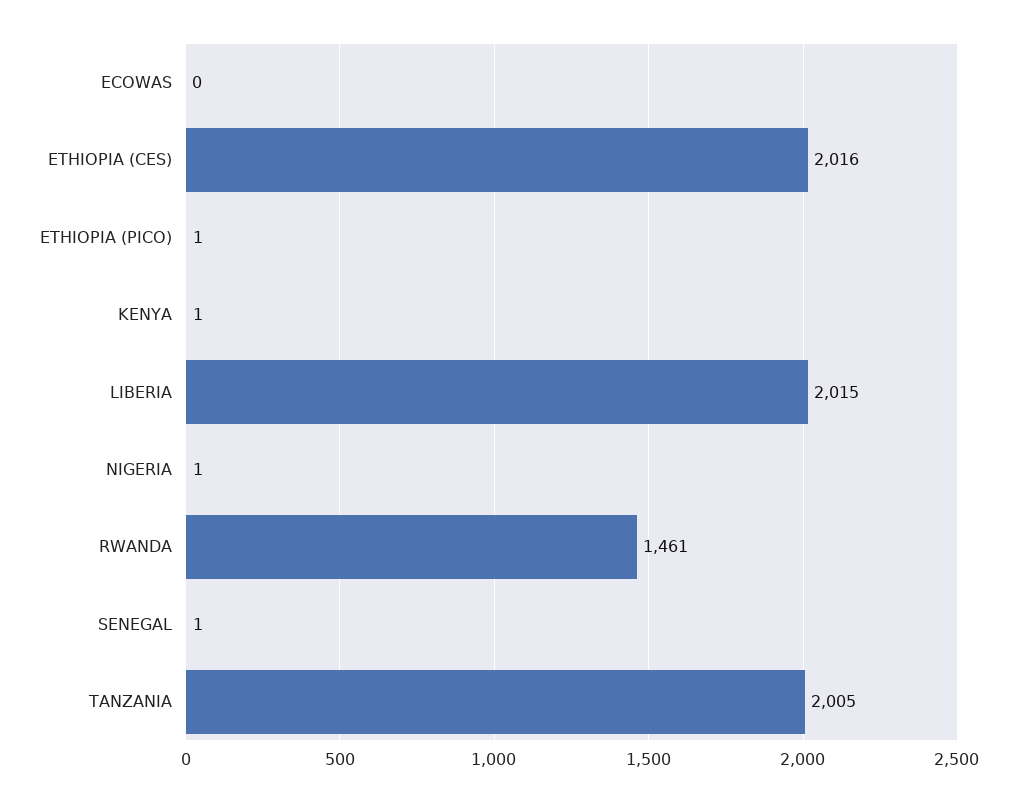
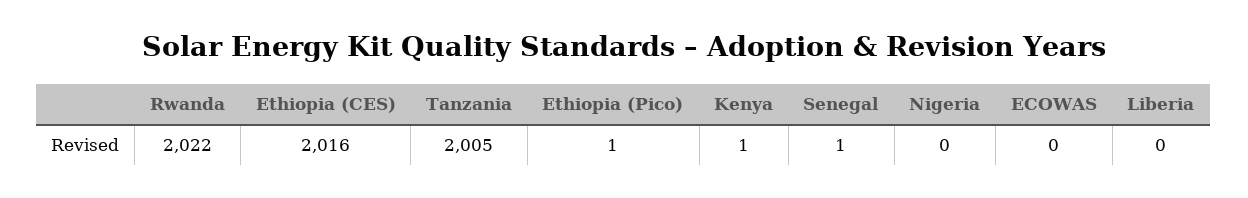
LIBERIA: 2015 -> 0
NIGERIA: 1 -> 0
RWANDA: 1461 -> 2022

